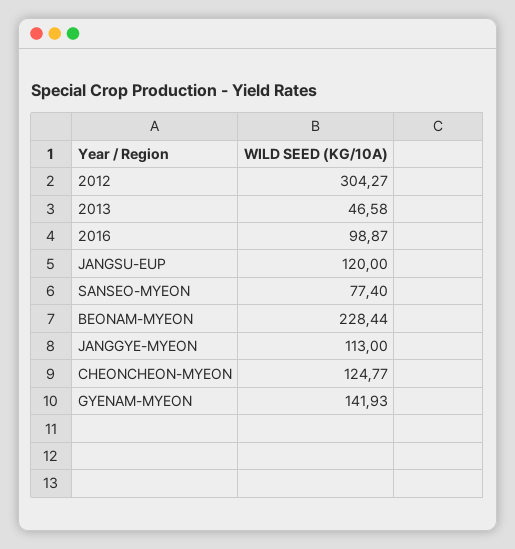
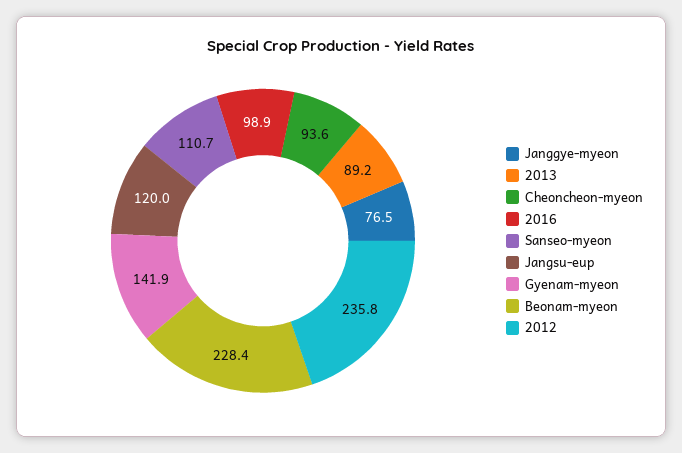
2012: 304.27 -> 235.8
2013: 46.58 -> 89.2
SANSEO-MYEON: 77.4 -> 110.7
JANGGYE-MYEON: 113 -> 76.5
CHEONCHEON-MYEON: 124.77 -> 93.6

